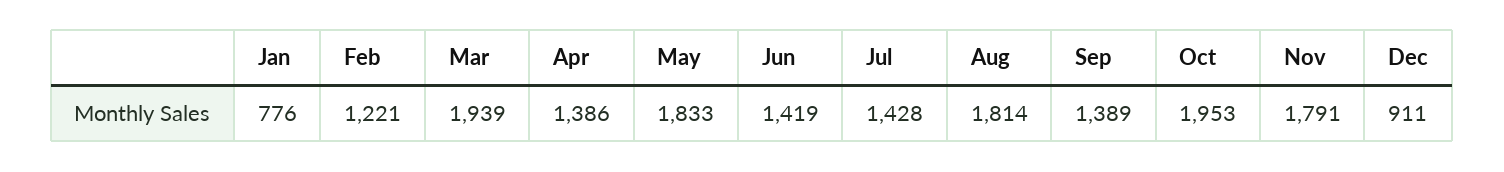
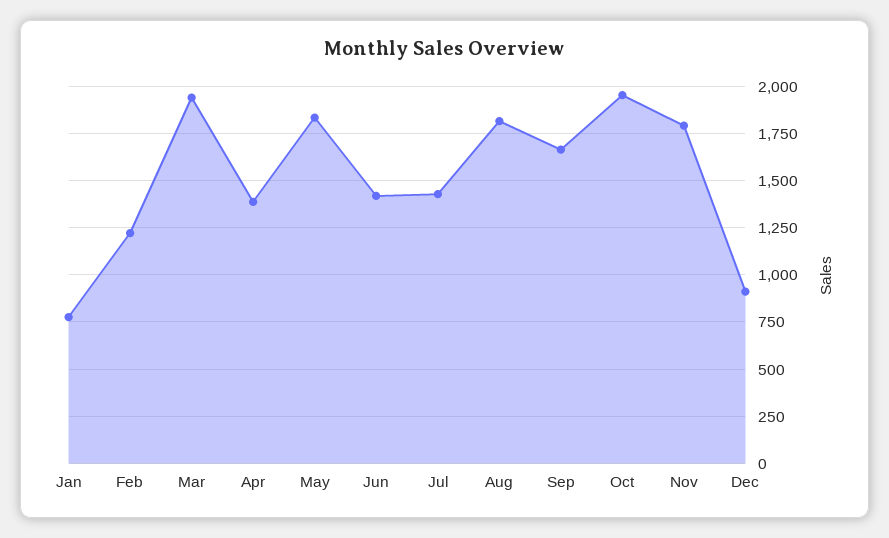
Sep: 1389 -> 1650

